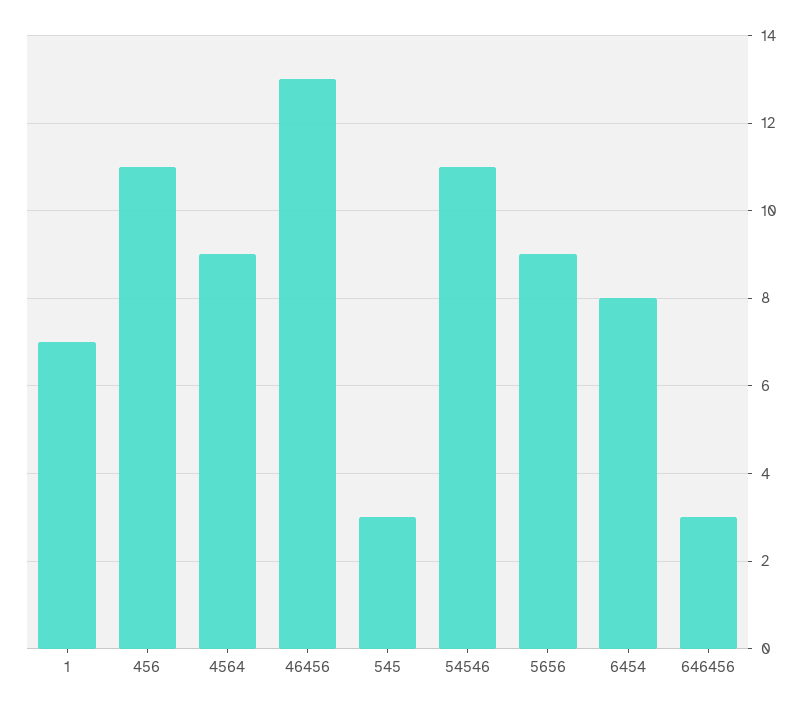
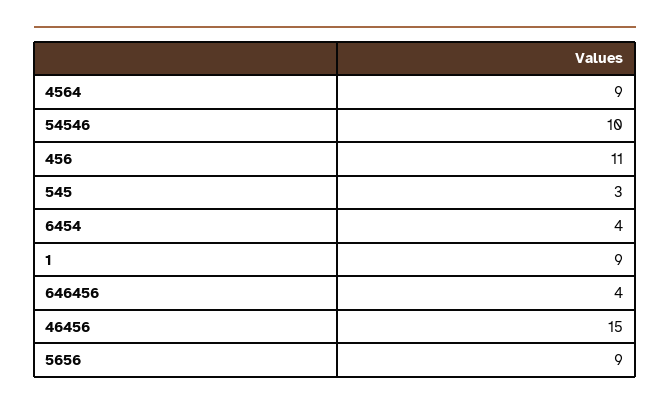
1: 7 -> 9
46456: 13 -> 15
54546: 11 -> 10
6454: 8 -> 4
646456: 3 -> 4

